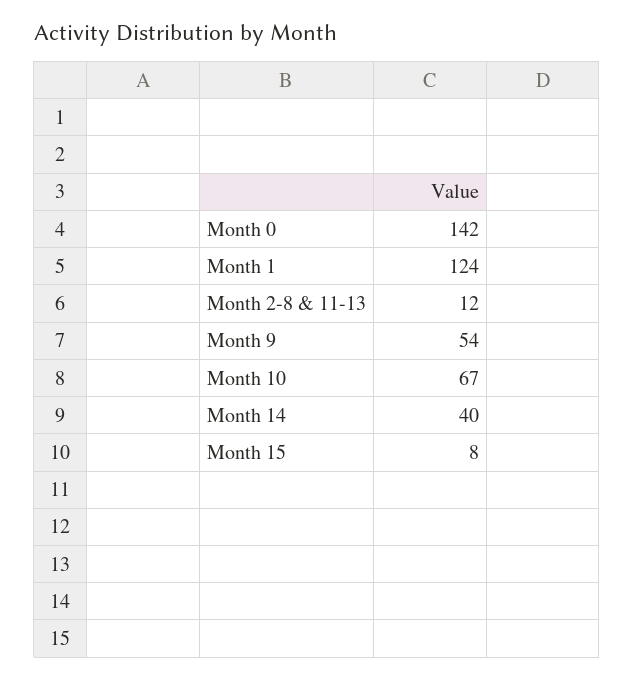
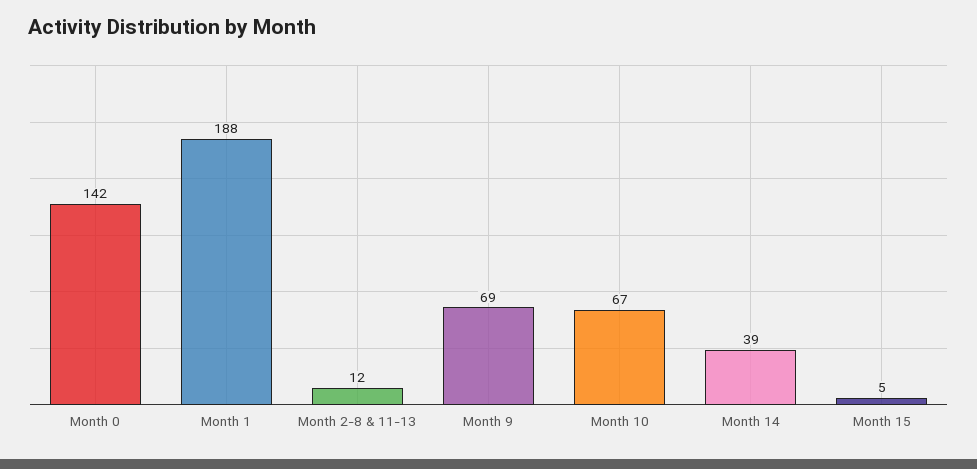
Month 1: 124 -> 188
Month 9: 54 -> 69
Month 14: 40 -> 39
Month 15: 8 -> 5

